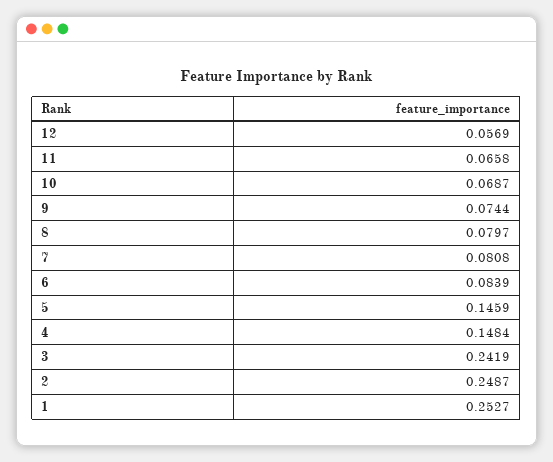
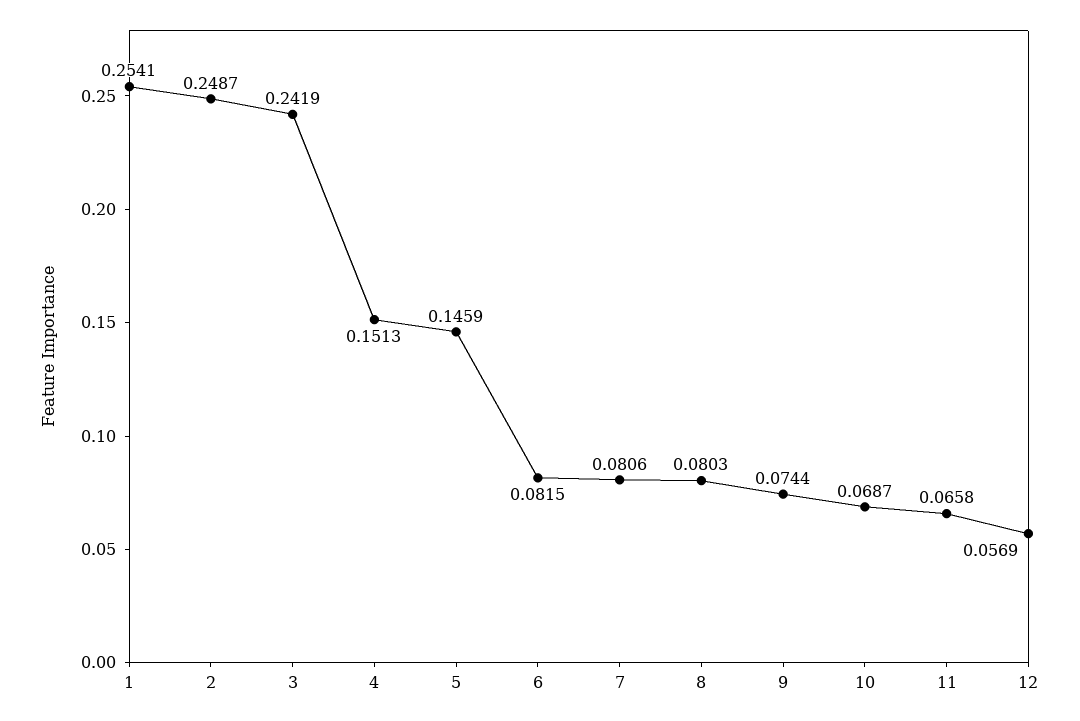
8: 0.0797 -> 0.0803
7: 0.0808 -> 0.0806
6: 0.0839 -> 0.0815
4: 0.1484 -> 0.1513
1: 0.2527 -> 0.2541

